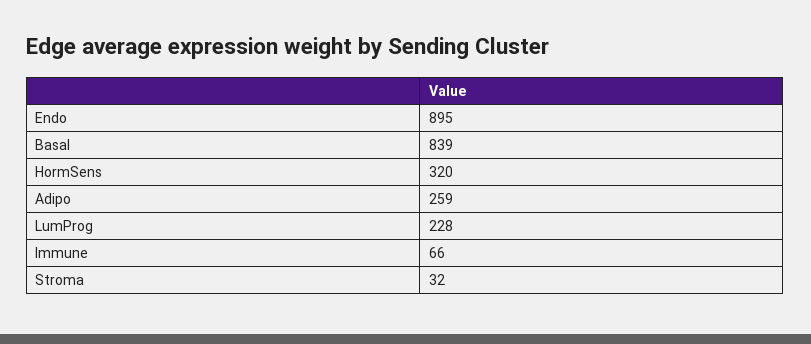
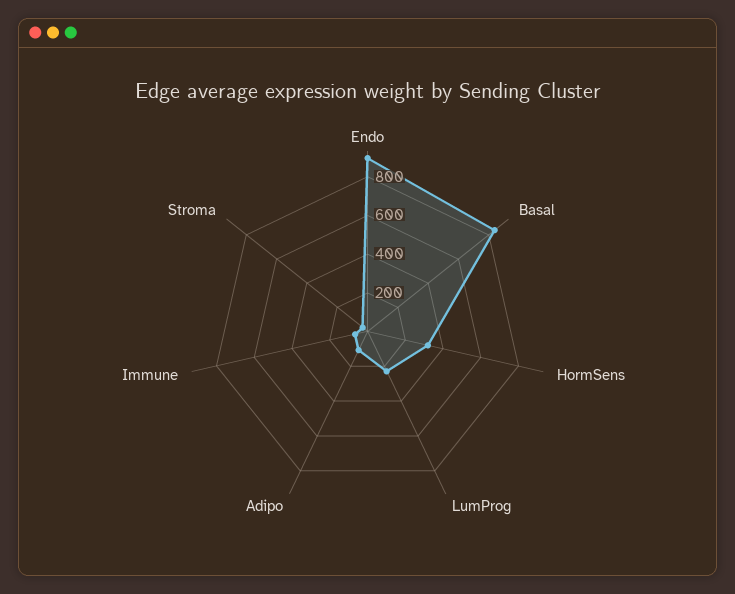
Adipo: 259 -> 100

